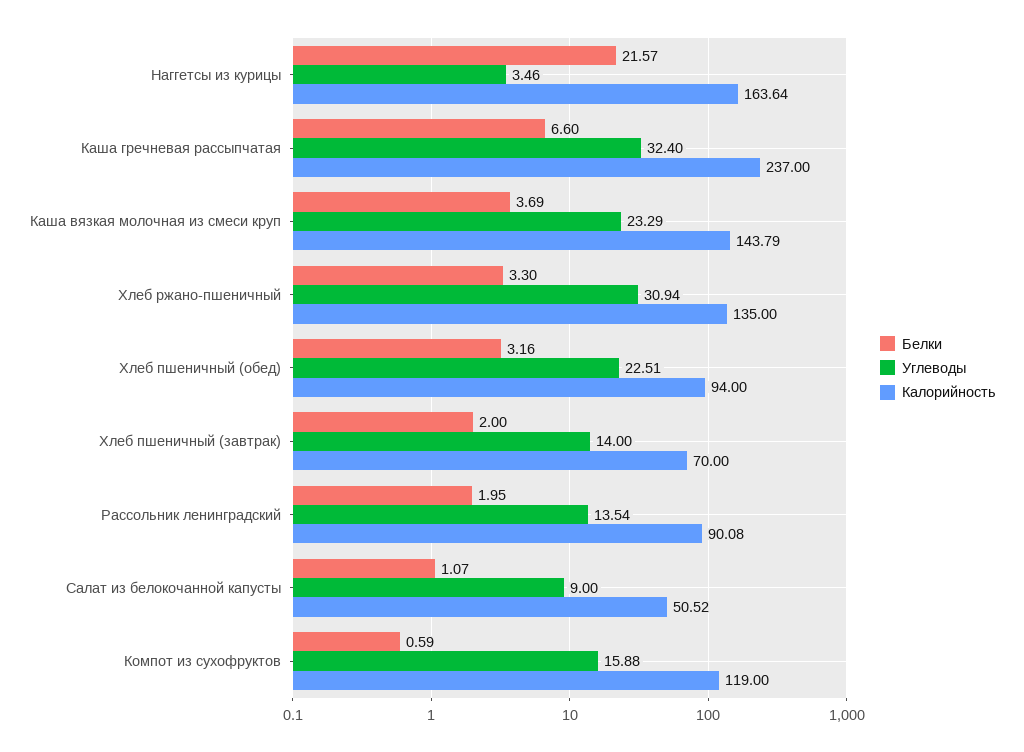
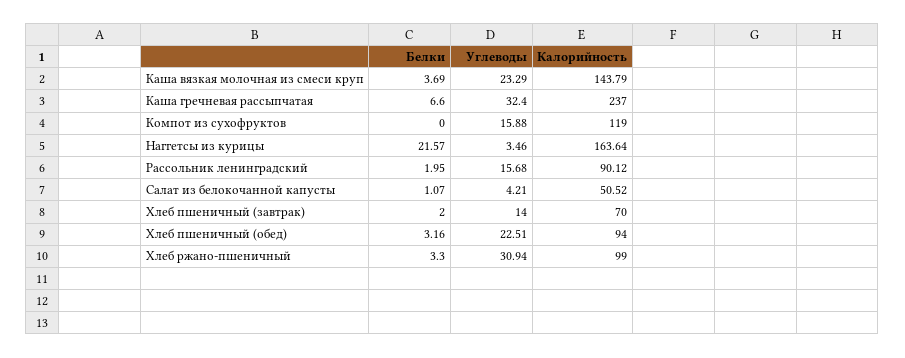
Калорийность, Хлеб ржано-пшеничный: 135 -> 99
Углеводы, Рассольник ленинградский: 13.54 -> 15.68
Калорийность, Рассольник ленинградский: 90.08 -> 90.12
Углеводы, Салат из белокочанной капусты: 9 -> 4.21
Белки, Компот из сухофруктов: 0.59 -> 0

